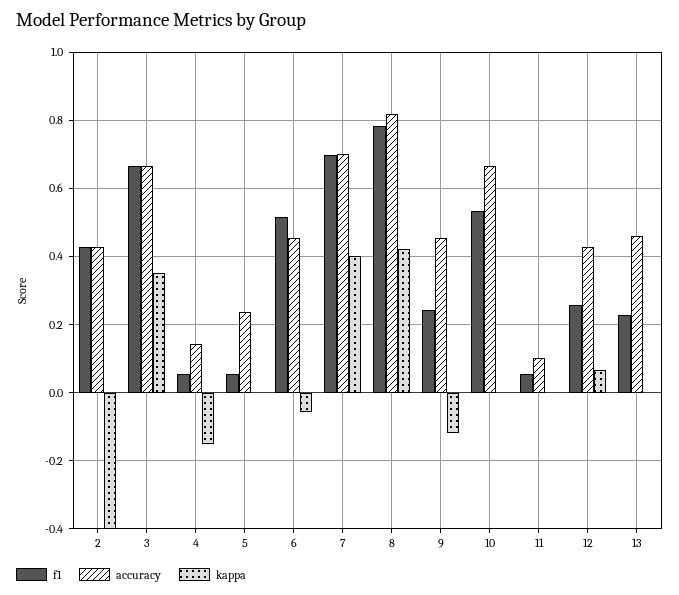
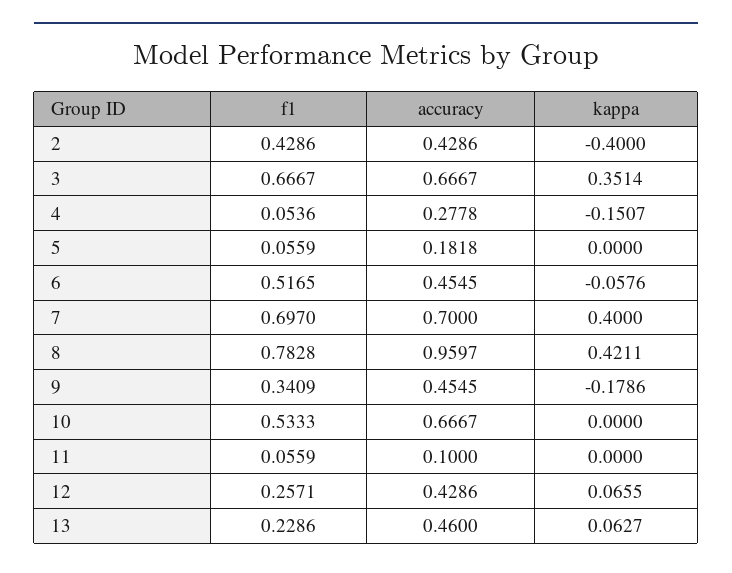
accuracy, 4: 0.14 -> 0.2778
accuracy, 5: 0.24 -> 0.1818
accuracy, 8: 0.82 -> 0.9597
f1, 9: 0.24 -> 0.3409
kappa, 9: -0.12 -> -0.1786
kappa, 13: 0 -> 0.0627

